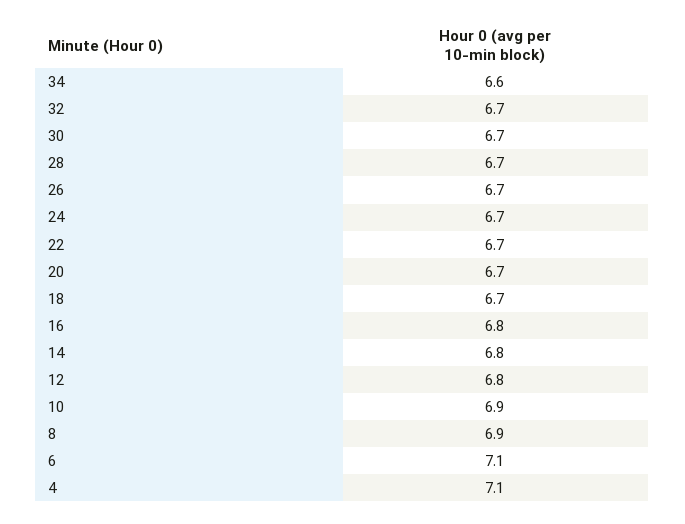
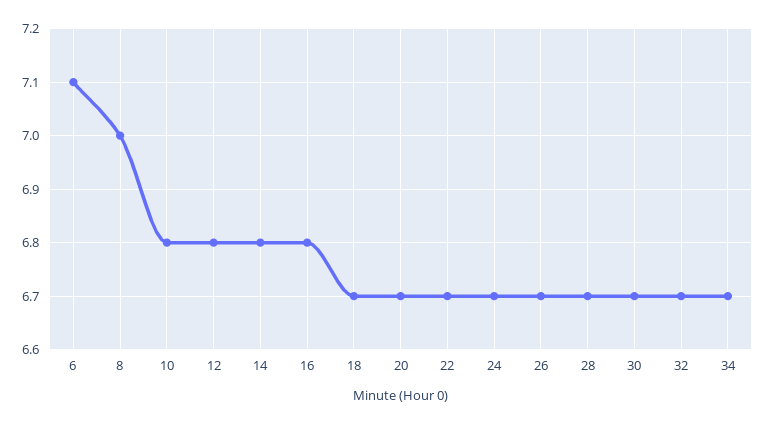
34: 6.6 -> 6.7
10: 6.9 -> 6.8
8: 6.9 -> 7
4: 7.1 -> none

